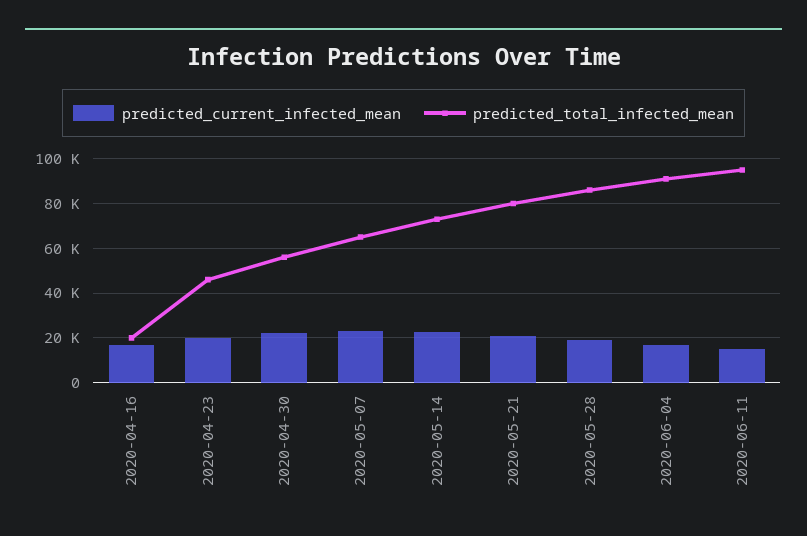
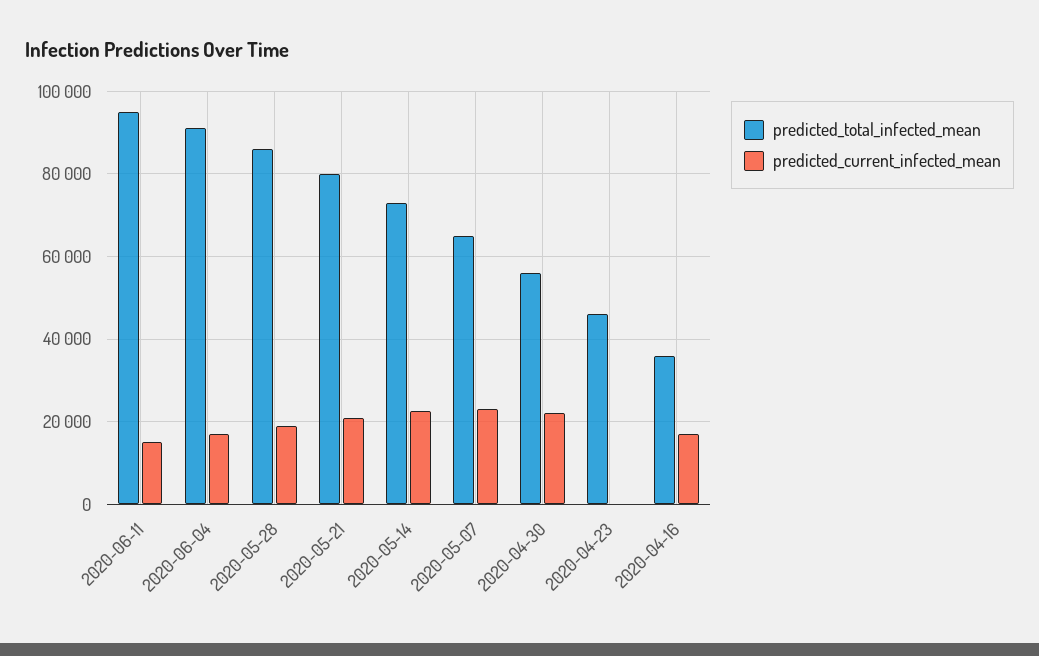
predicted_total_infected_mean, 2020-04-16: 20000 -> 36000
predicted_current_infected_mean, 2020-04-23: 20000 -> 0

